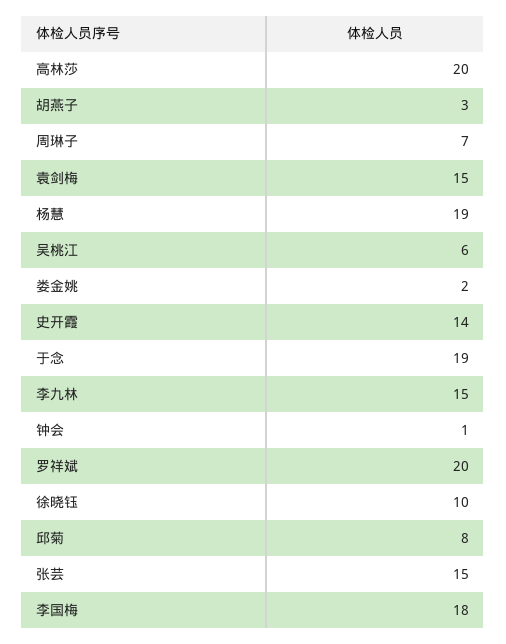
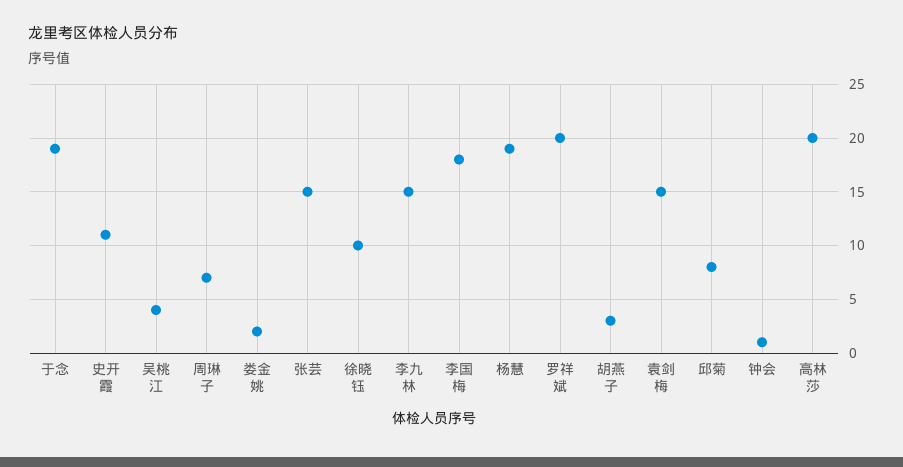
吴桃江: 6 -> 4
史开霞: 14 -> 11

